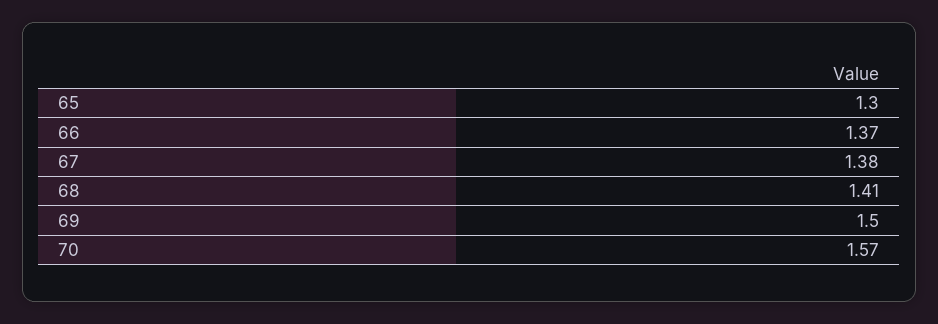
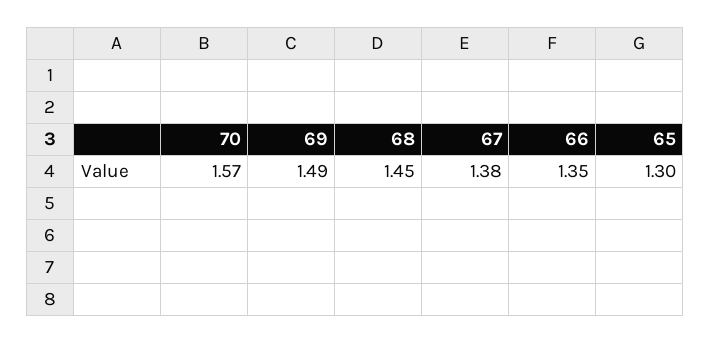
66: 1.37 -> 1.35
68: 1.41 -> 1.45
69: 1.5 -> 1.49

